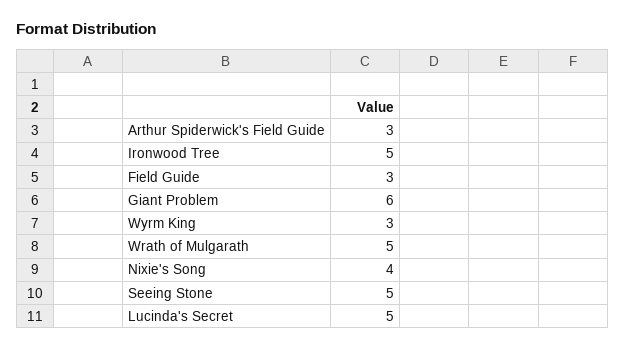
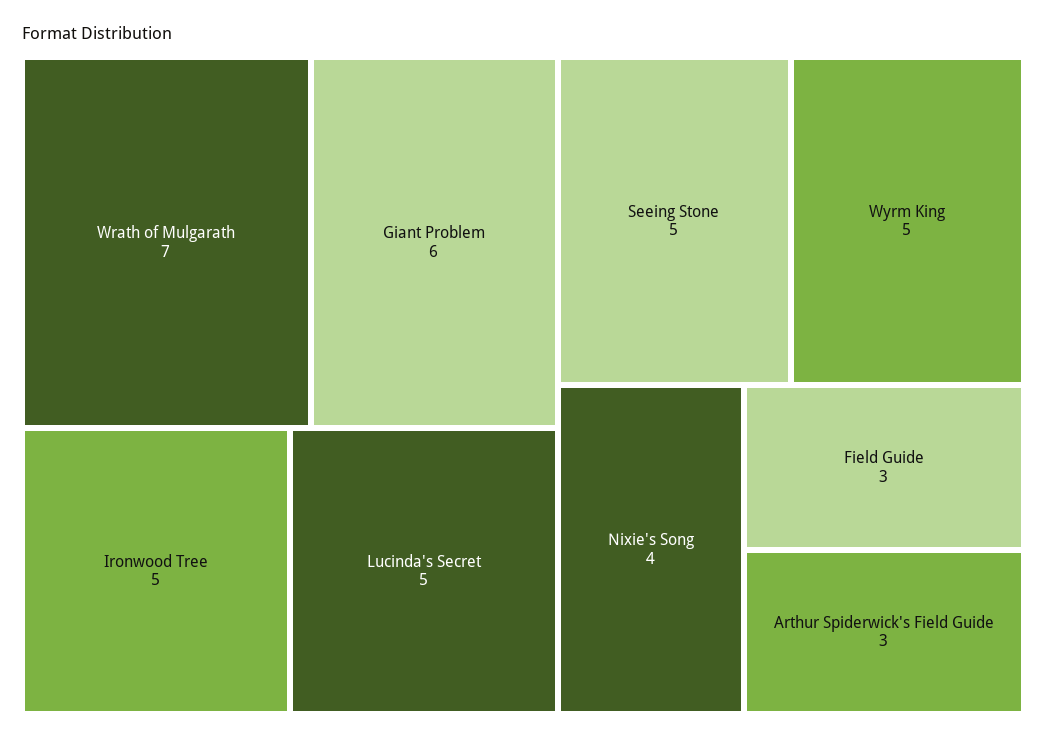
Wyrm King: 3 -> 5
Wrath of Mulgarath: 5 -> 7

